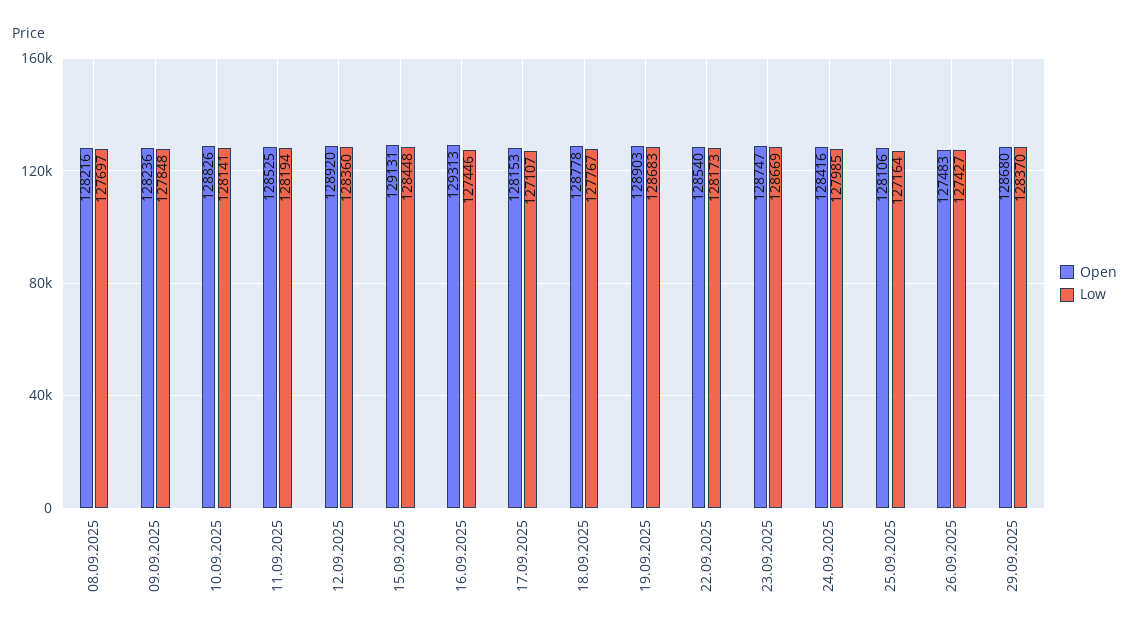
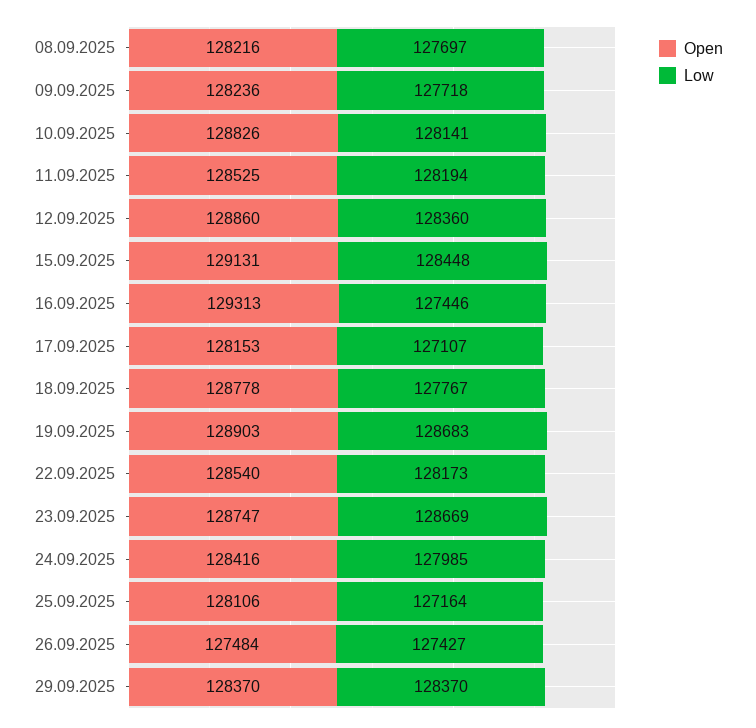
Low, 09.09.2025: 127848 -> 127718
Open, 12.09.2025: 128920 -> 128860
Open, 26.09.2025: 127483 -> 127484
Open, 29.09.2025: 128680 -> 128370

